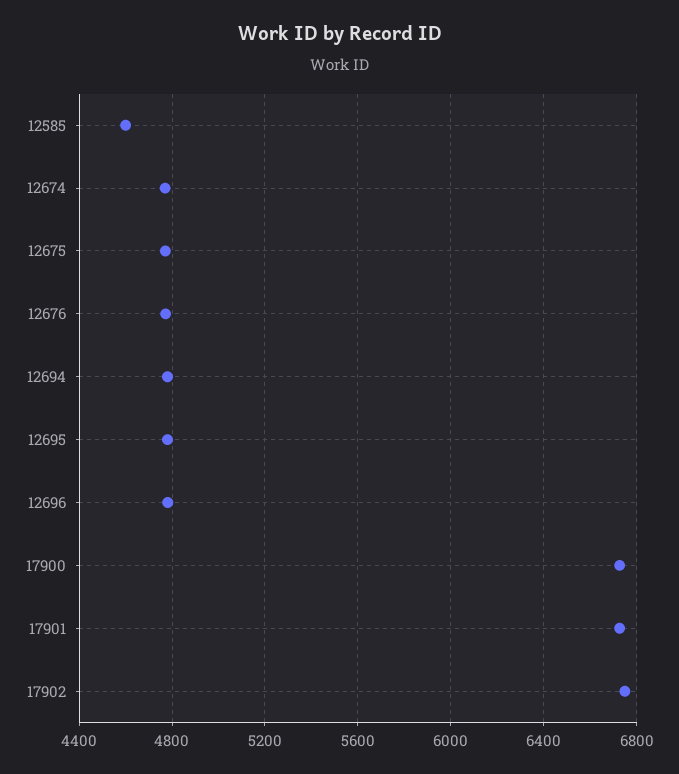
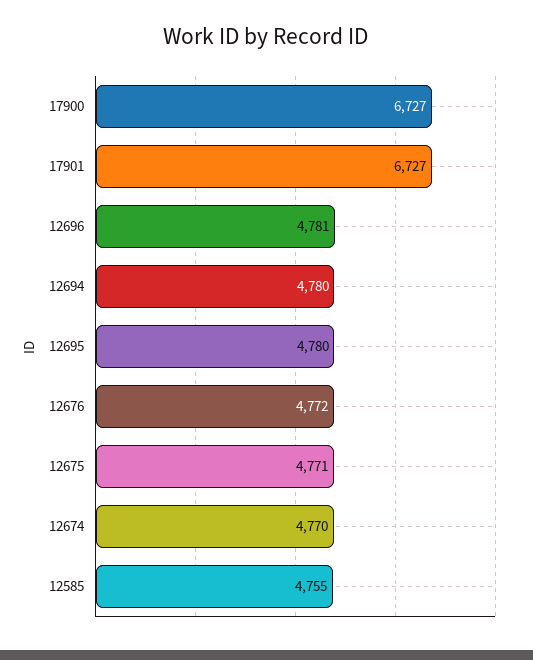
12585: 4600 -> 4755
17902: 6750 -> none

